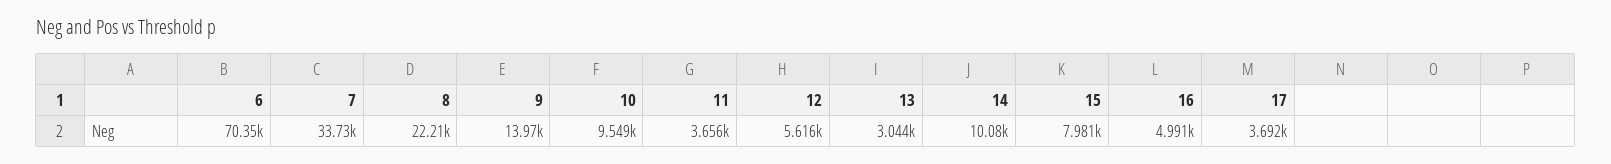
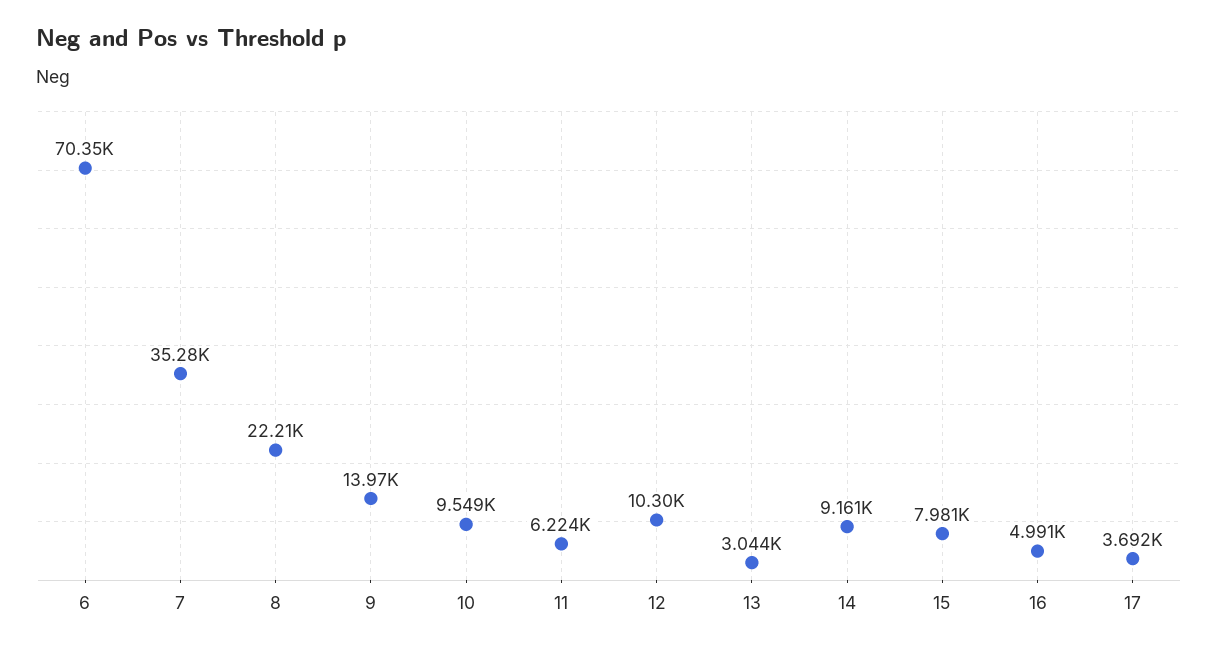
7: 33730 -> 35280
11: 3656 -> 6224
12: 5616 -> 10300
14: 10080 -> 9161

